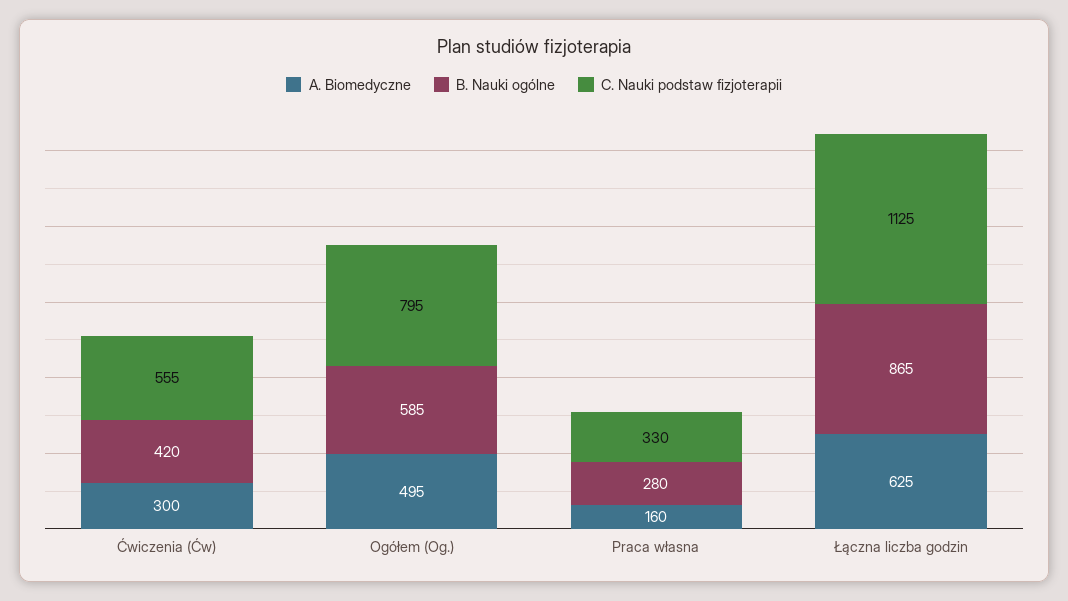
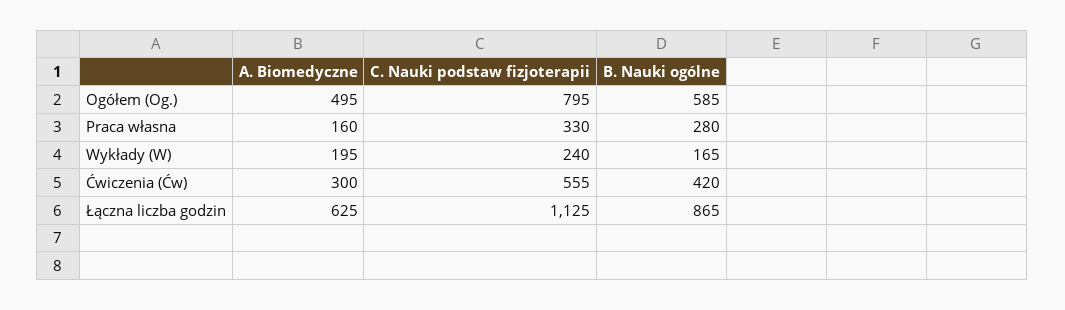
A. Biomedyczne, Wykłady (W): none -> 195
C. Nauki podstaw fizjoterapii, Wykłady (W): none -> 240
B. Nauki ogólne, Wykłady (W): none -> 165

